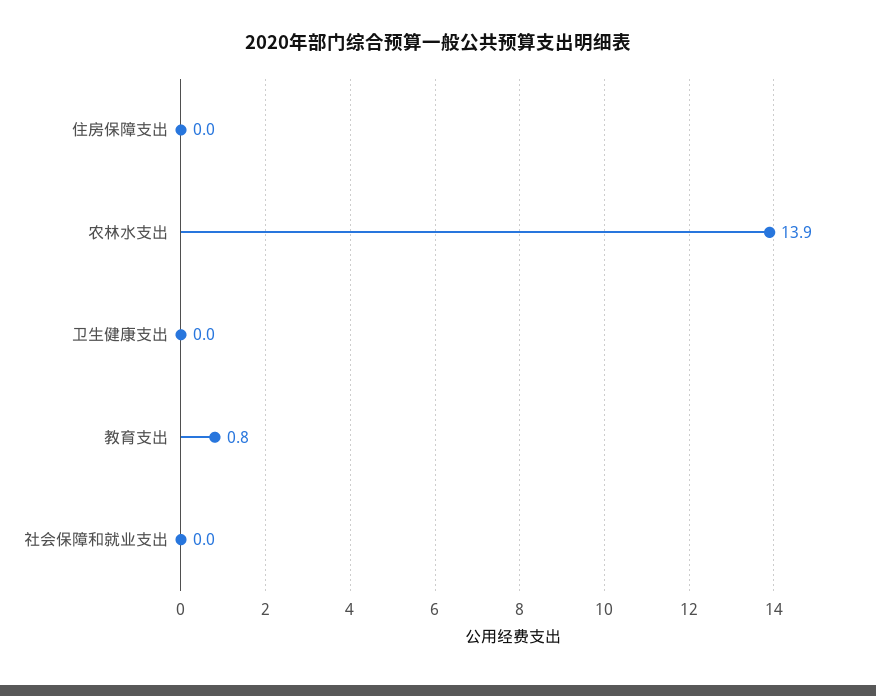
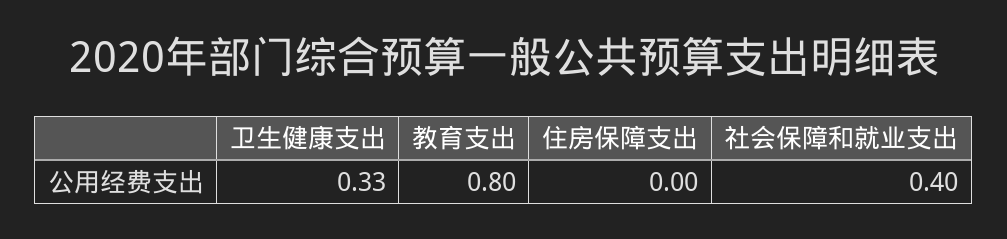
农林水支出: 13.9 -> none
卫生健康支出: 0 -> 0.33
社会保障和就业支出: 0 -> 0.4

